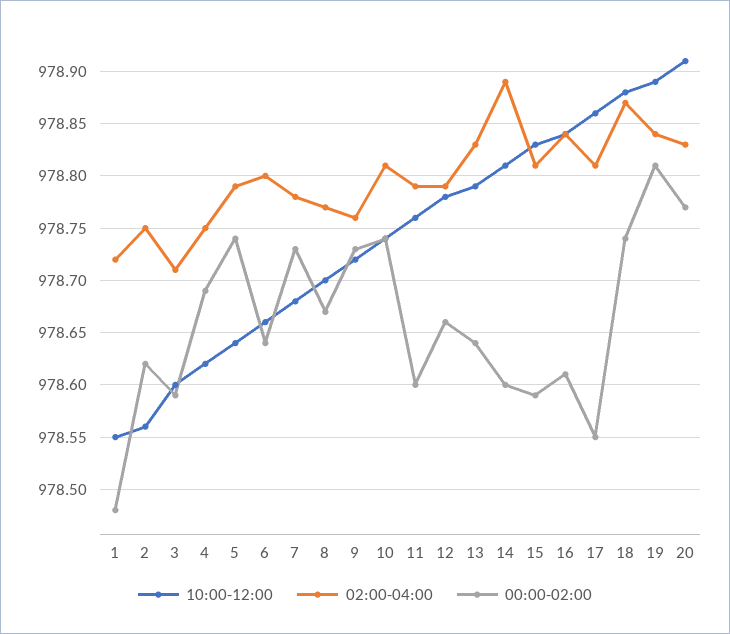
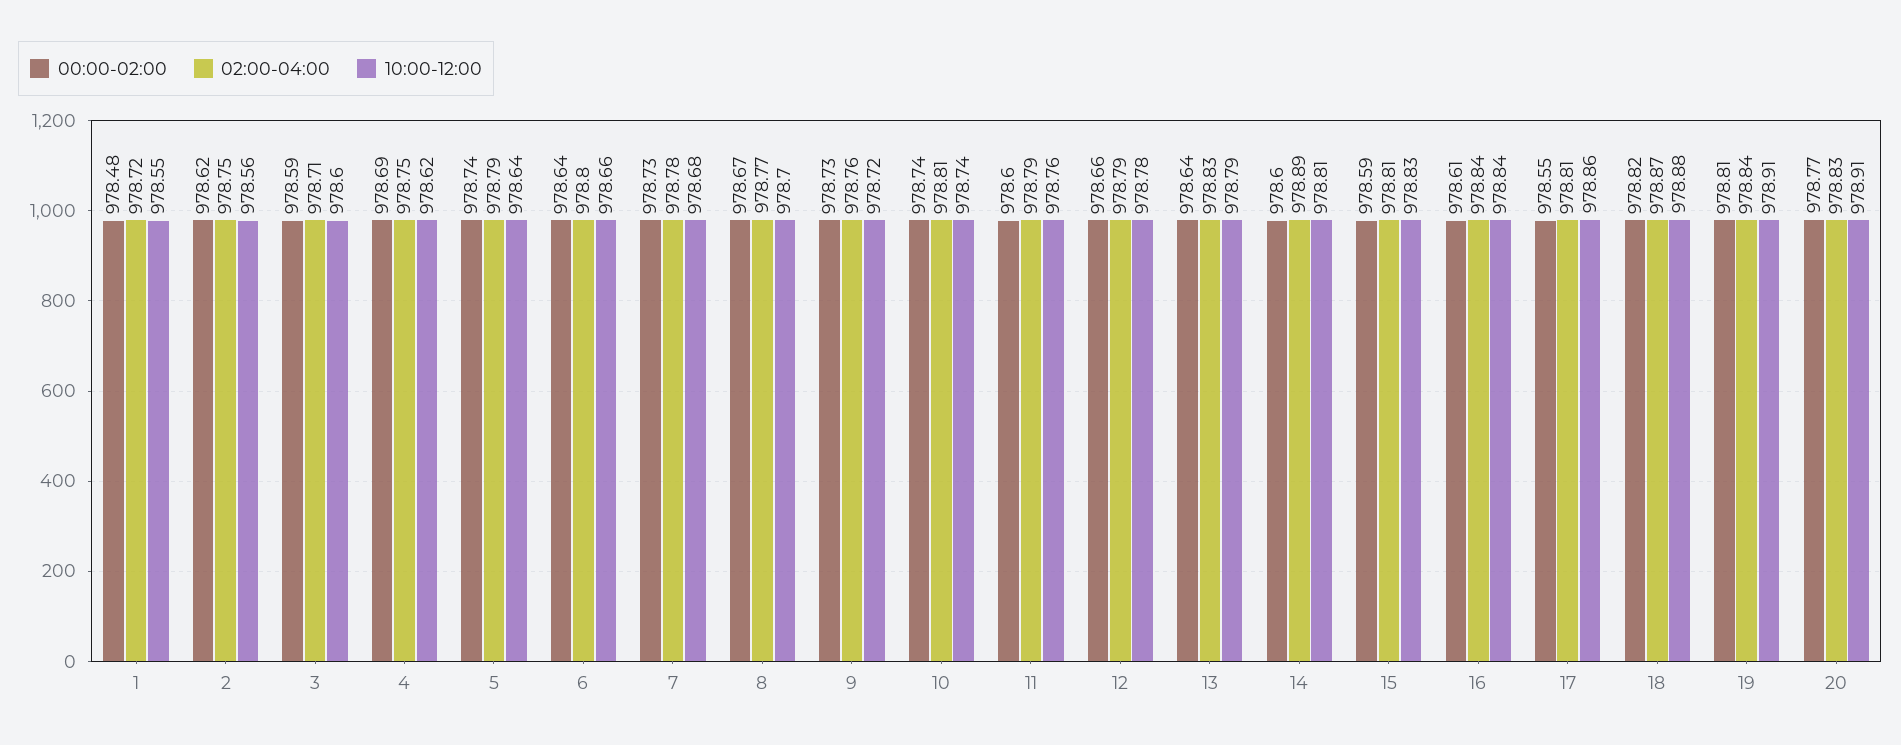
00:00-02:00, 18: 978.74 -> 978.82
10:00-12:00, 19: 978.89 -> 978.91

